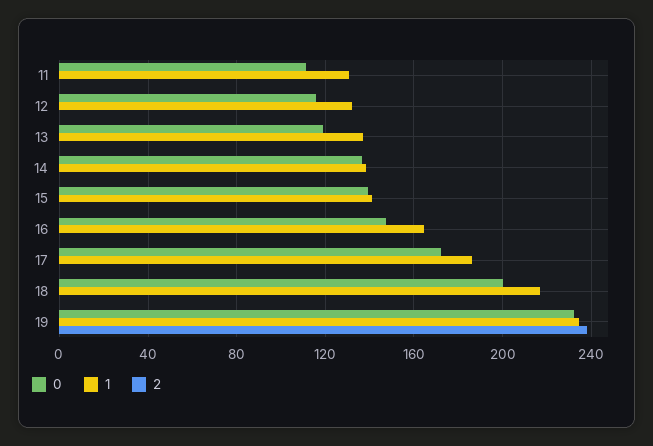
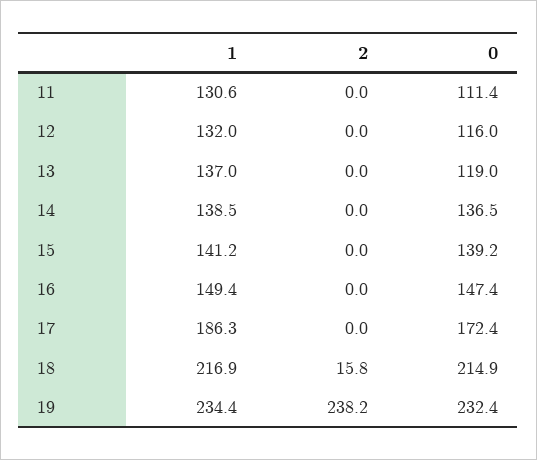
1, 16: 165 -> 149.4
0, 18: 200 -> 214.9
2, 18: 0 -> 15.8

